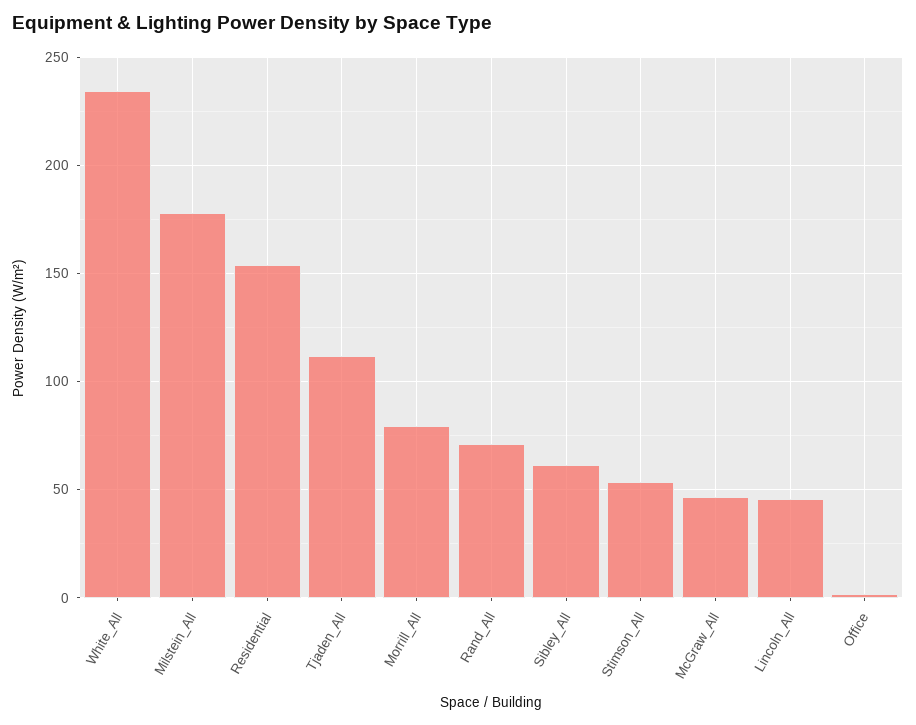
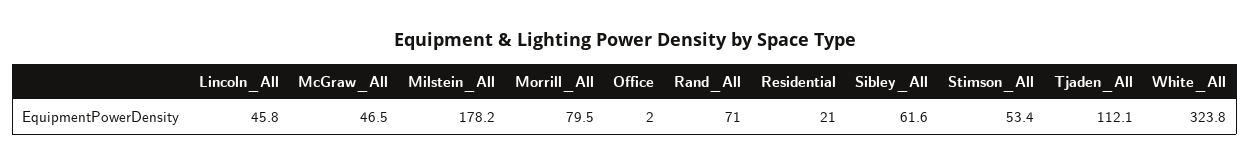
White_All: 235 -> 323.8
Residential: 155 -> 21

